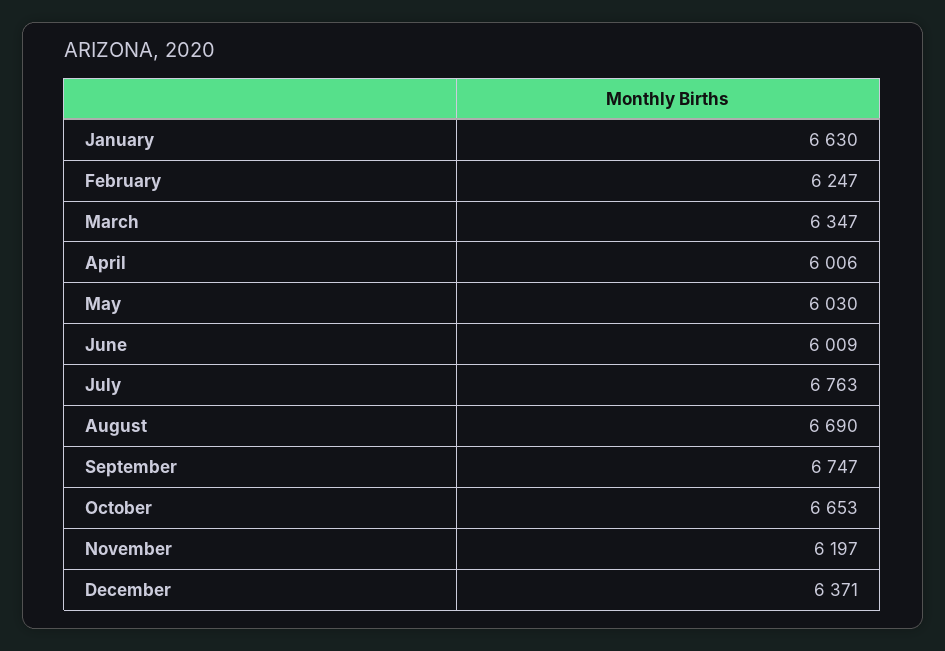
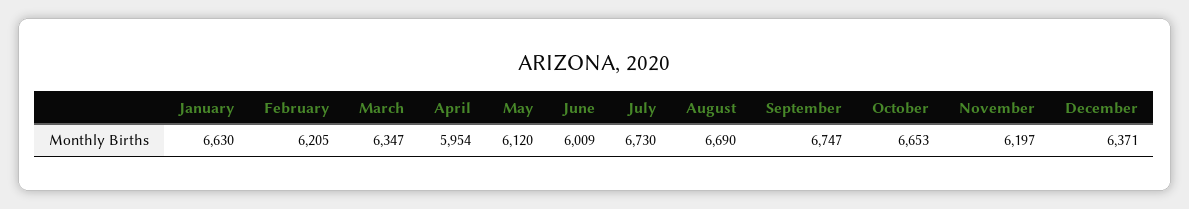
February: 6247 -> 6205
April: 6006 -> 5954
May: 6030 -> 6120
July: 6763 -> 6730

